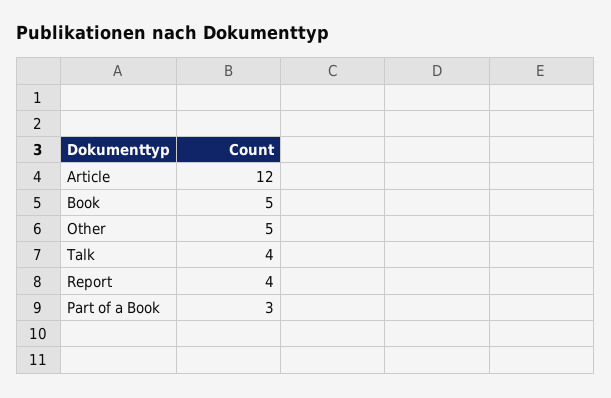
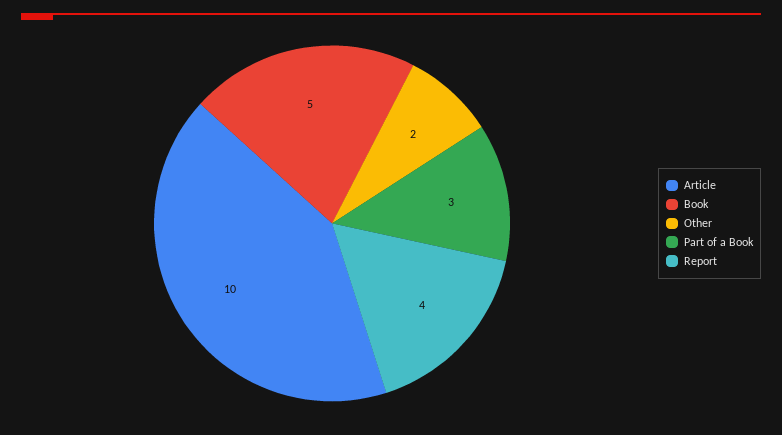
Article: 12 -> 10
Other: 5 -> 2
Talk: 4 -> none

